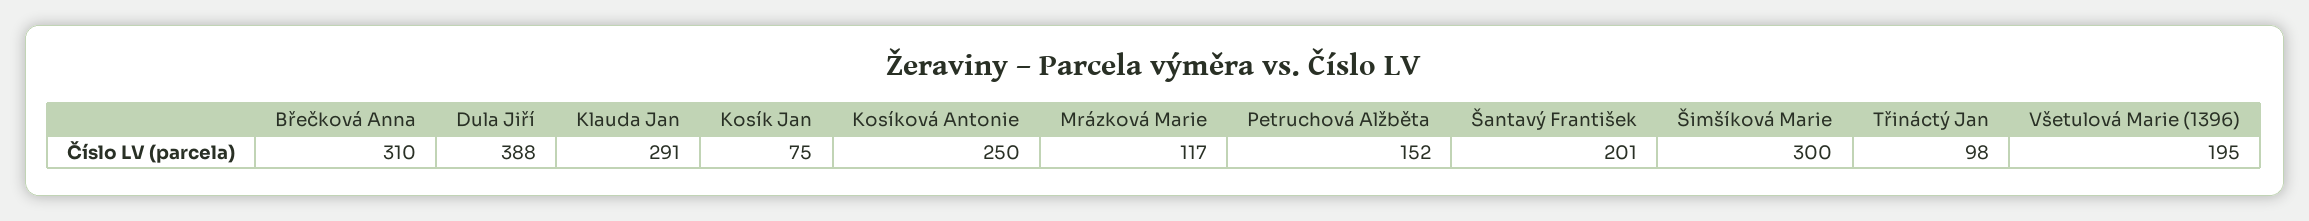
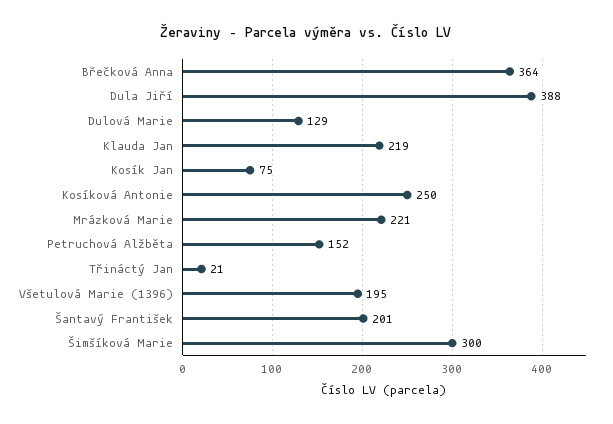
Břečková Anna: 310 -> 364
Klauda Jan: 291 -> 219
Mrázková Marie: 117 -> 221
Třináctý Jan: 98 -> 21
Dulová Marie: none -> 129

